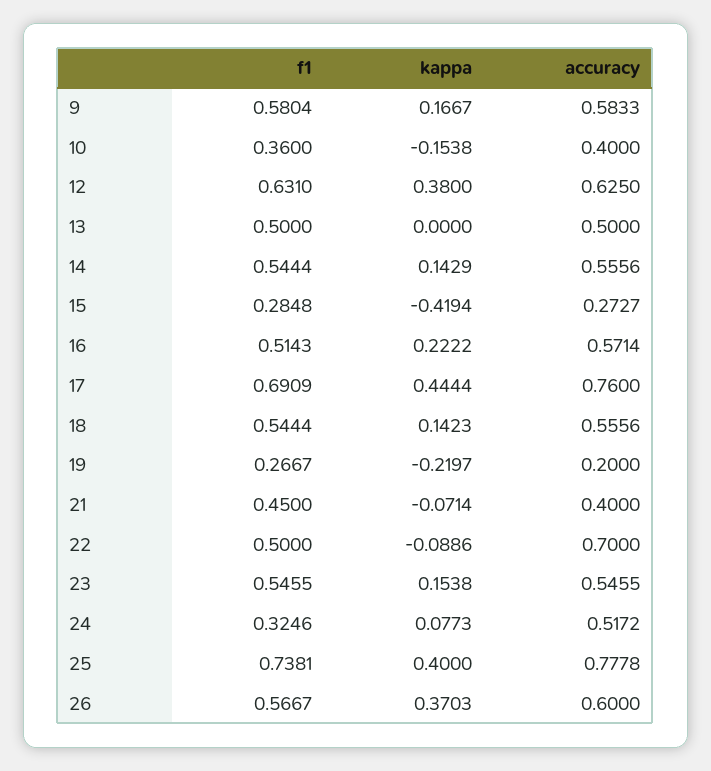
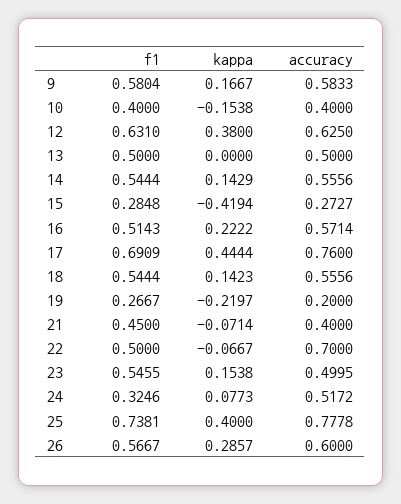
f1, 10: 0.36 -> 0.4
kappa, 22: -0.0886 -> -0.0667
accuracy, 23: 0.5455 -> 0.4995
kappa, 26: 0.3703 -> 0.2857

